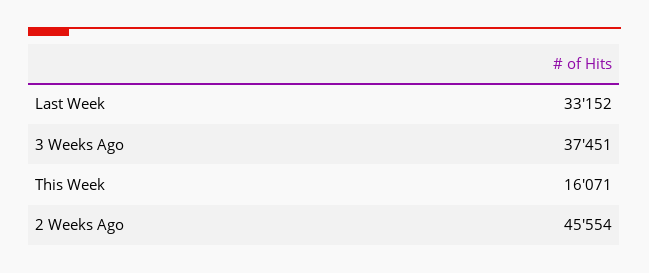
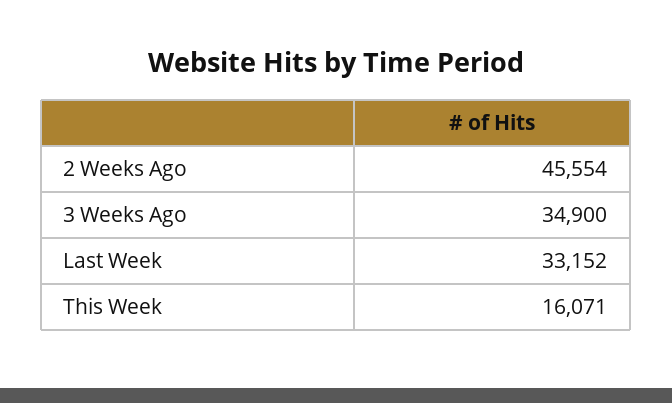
3 Weeks Ago: 37451 -> 34900

